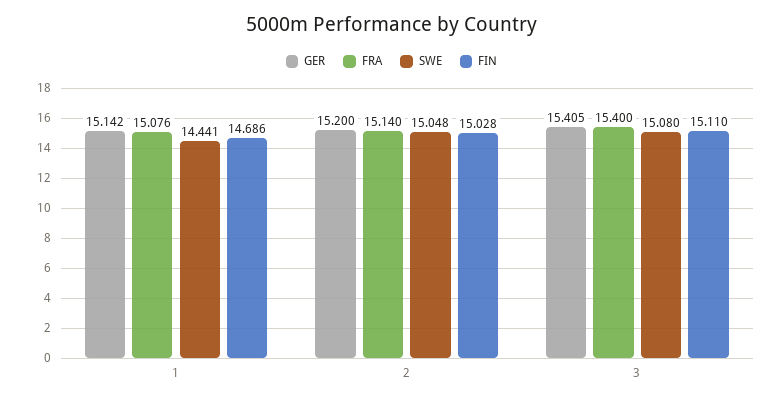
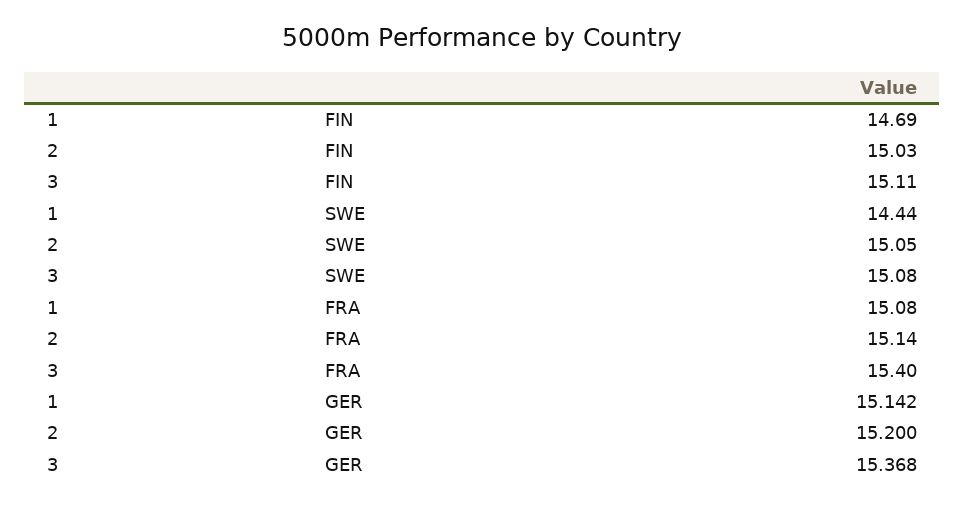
GER, 3: 15.405 -> 15.368

